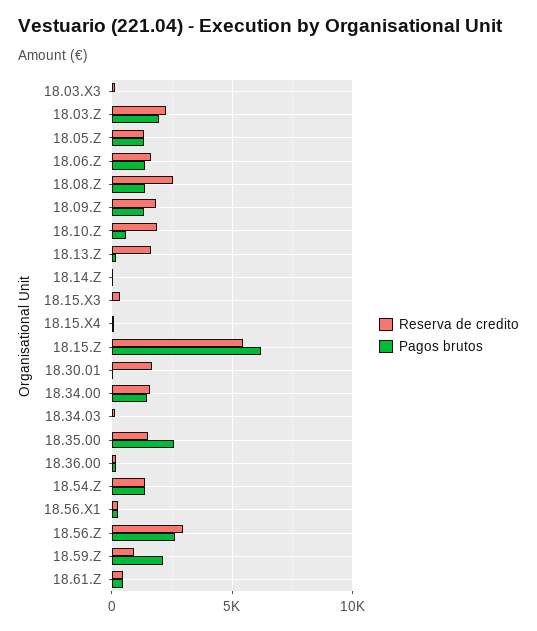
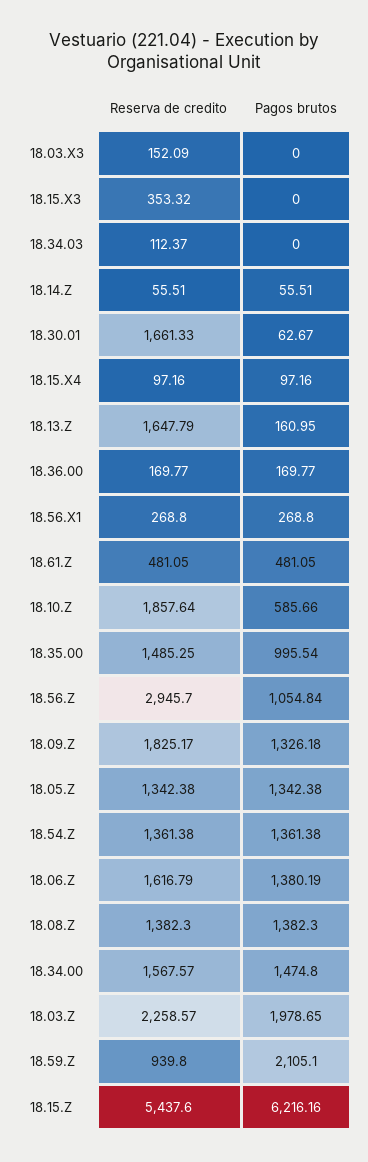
Reserva de credito, 18.08.Z: 2500 -> 1382.3
Pagos brutos, 18.35.00: 2500 -> 995.54
Pagos brutos, 18.56.Z: 2500 -> 1054.84

